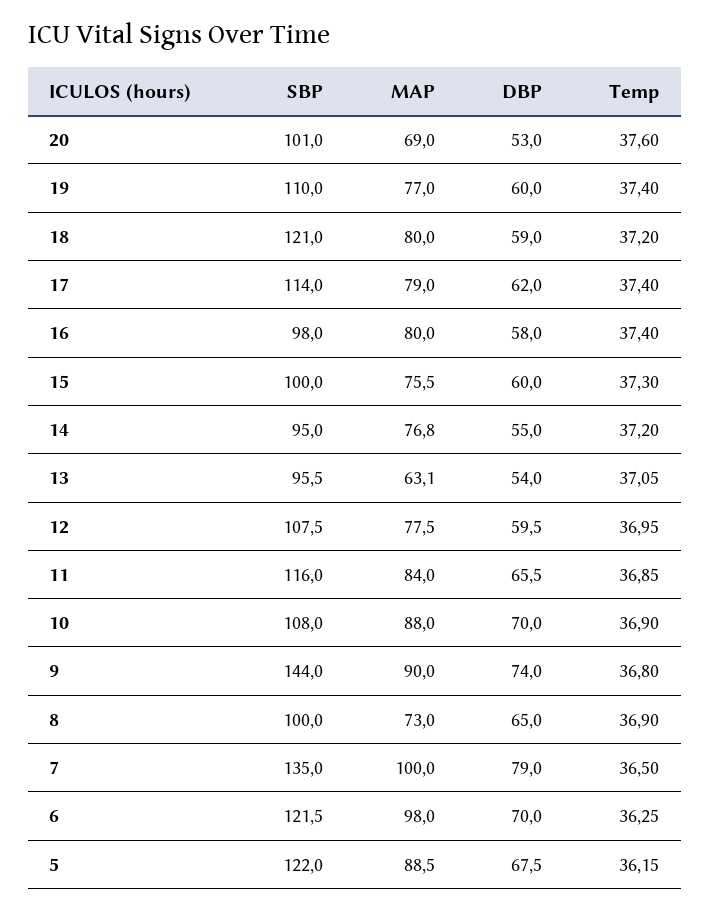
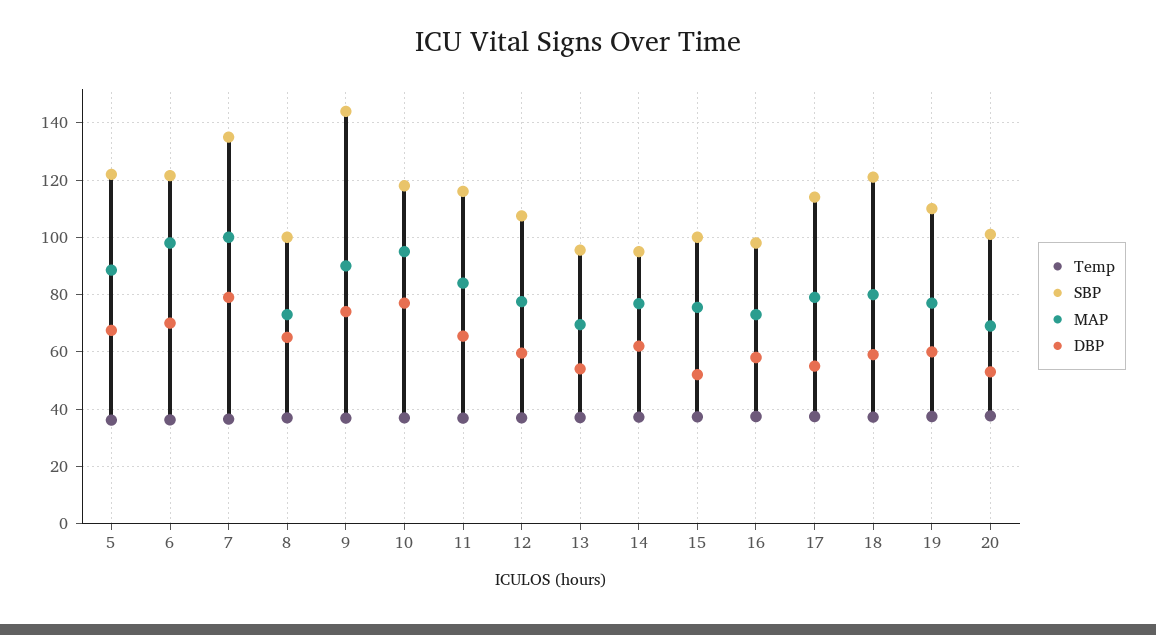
DBP, 17: 62 -> 55
MAP, 16: 80 -> 72.5
DBP, 15: 60 -> 52.5
DBP, 14: 55 -> 62.5
MAP, 13: 63.1 -> 70
SBP, 10: 108 -> 117.5
MAP, 10: 88 -> 95
DBP, 10: 70 -> 77.5

